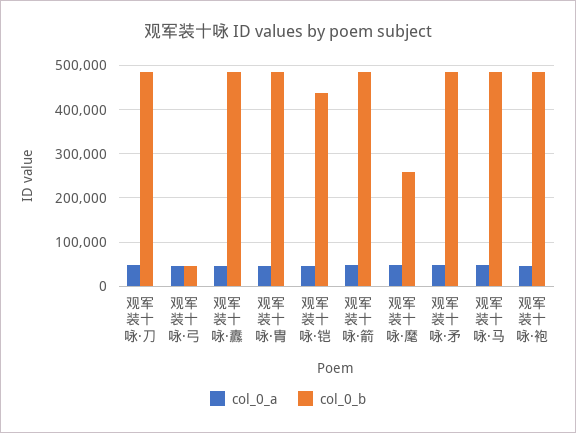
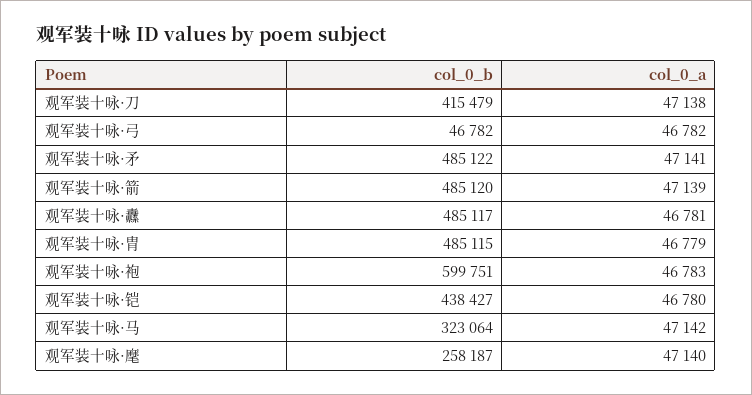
col_0_b, 观军装十咏·刀: 480000 -> 415479
col_0_b, 观军装十咏·马: 480000 -> 323064
col_0_b, 观军装十咏·袍: 480000 -> 599751

